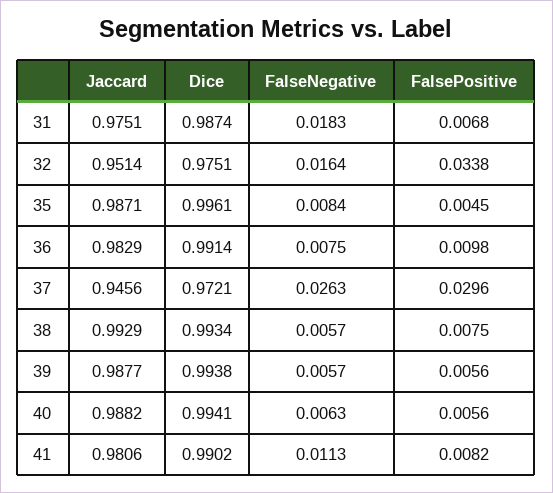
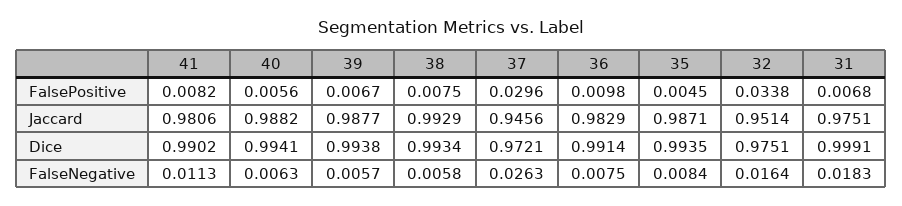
Dice, 31: 0.9874 -> 0.9991
Dice, 35: 0.9961 -> 0.9935
FalseNegative, 38: 0.0057 -> 0.0058
FalsePositive, 39: 0.0056 -> 0.0067

